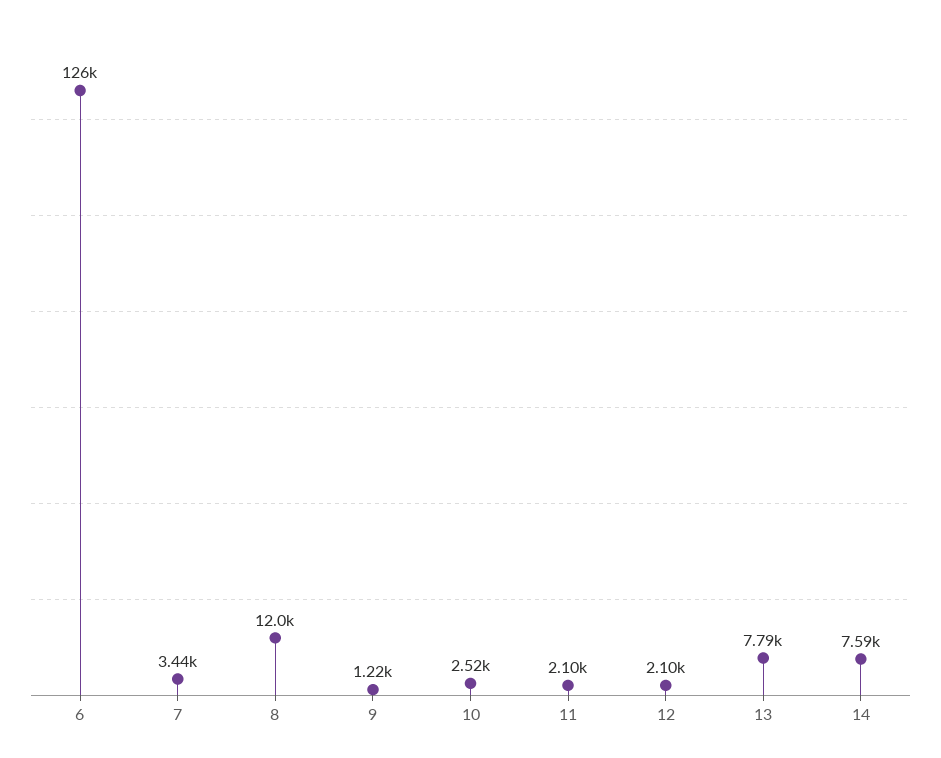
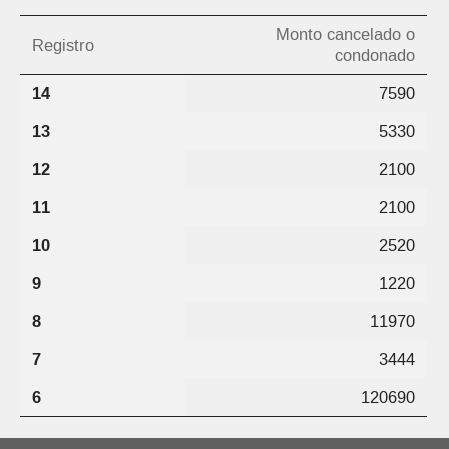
6: 126000 -> 120690
13: 7790 -> 5330

